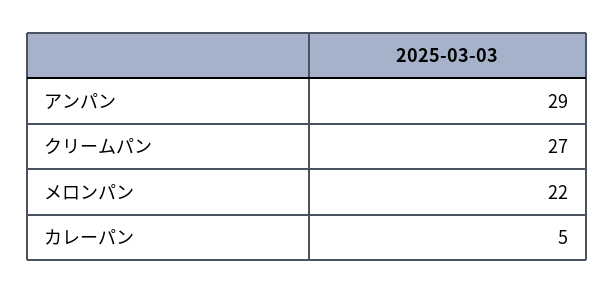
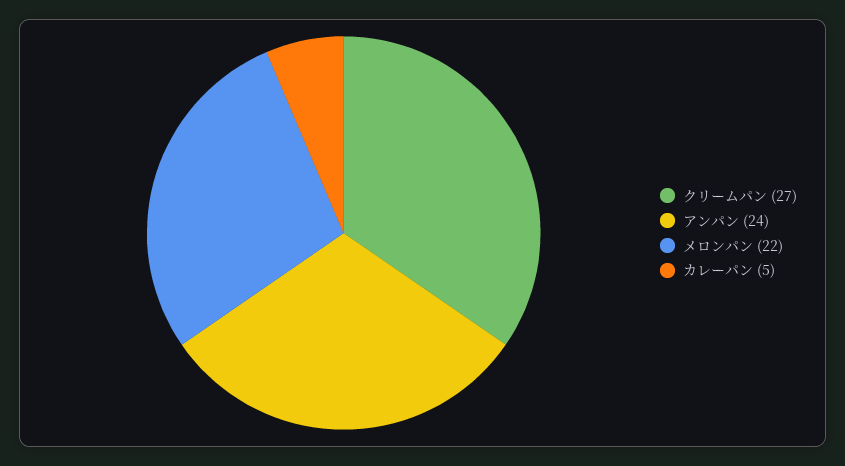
アンパン: 29 -> 24

